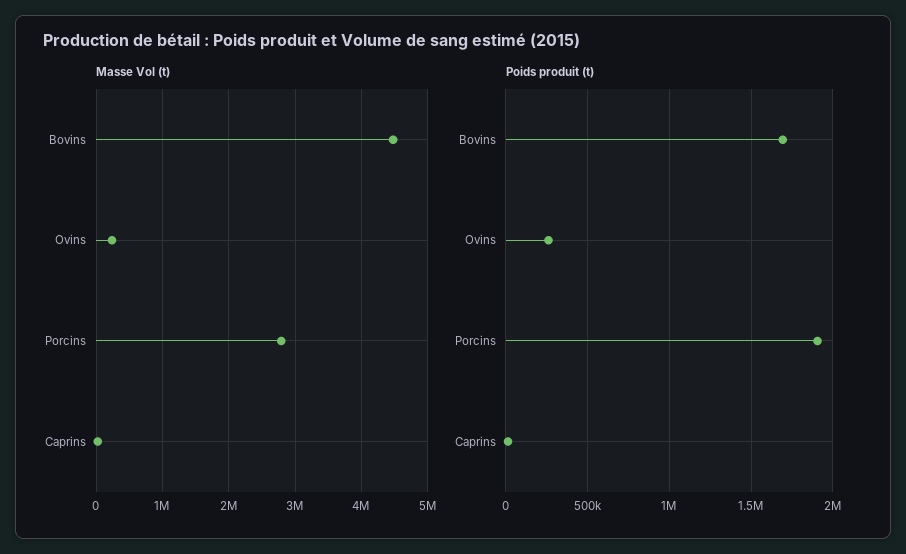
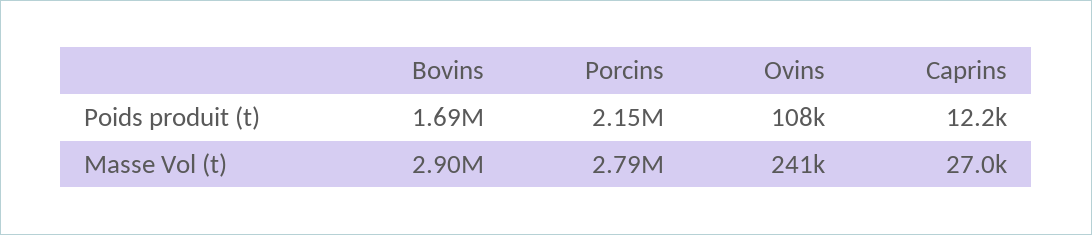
Masse Vol (t), Bovins: 4500000 -> 2900000
Poids produit (t), Ovins: 250000 -> 108000
Poids produit (t), Porcins: 1900000 -> 2150000

